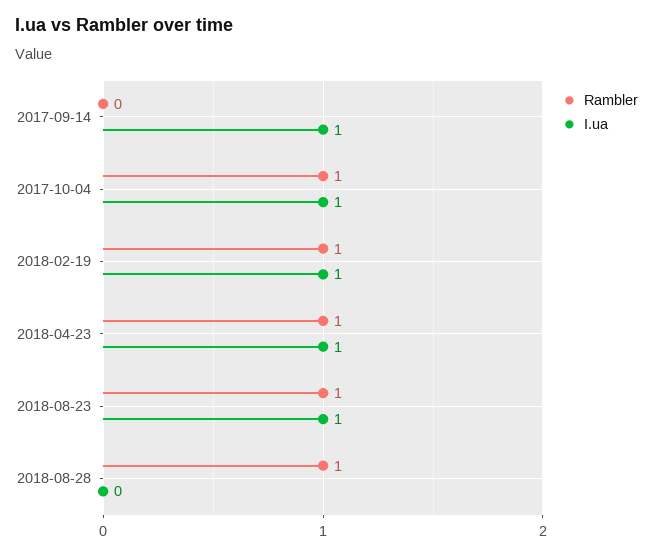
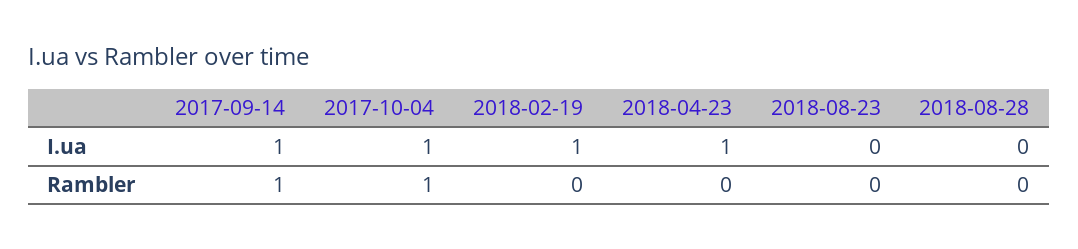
Rambler, 2017-09-14: 0 -> 1
Rambler, 2018-02-19: 1 -> 0
Rambler, 2018-04-23: 1 -> 0
Rambler, 2018-08-23: 1 -> 0
I.ua, 2018-08-23: 1 -> 0
Rambler, 2018-08-28: 1 -> 0

